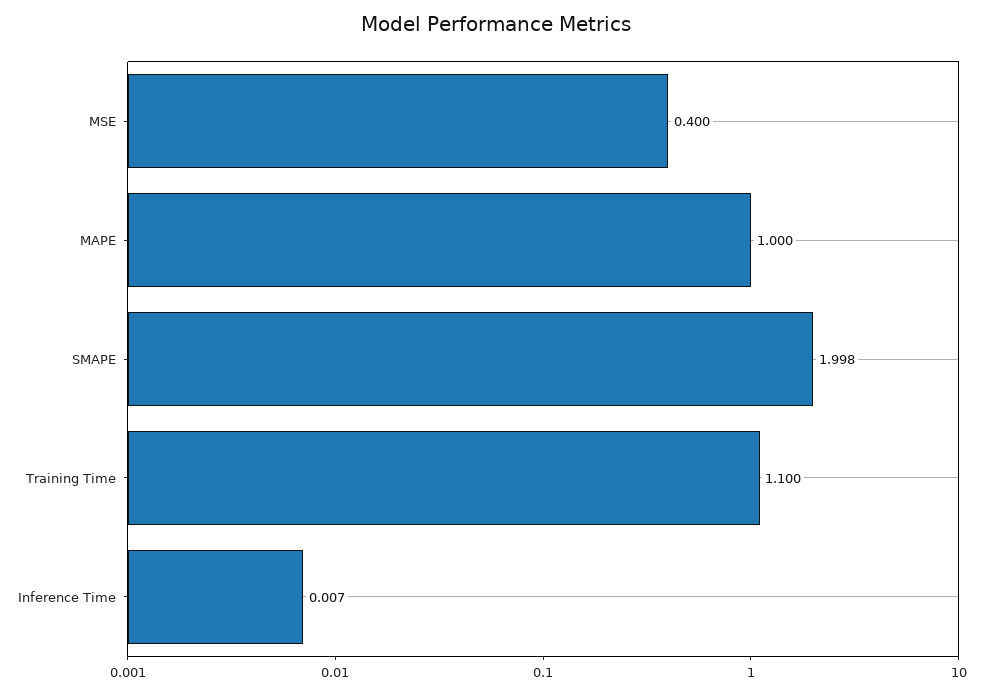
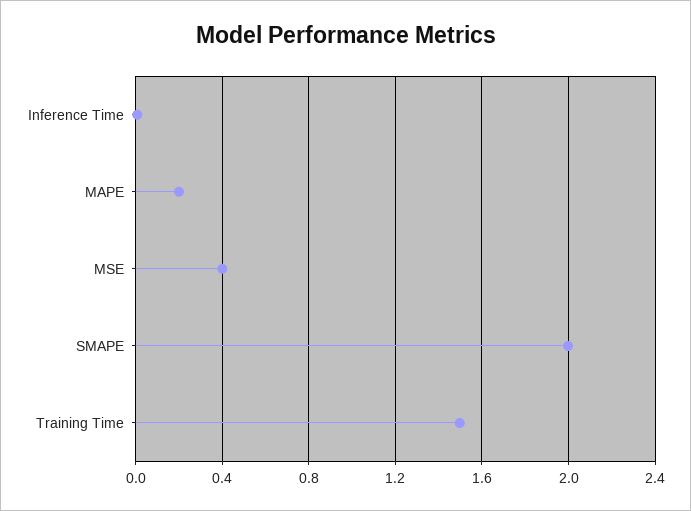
MAPE: 1 -> 0.2
Training Time: 1.1 -> 1.5

